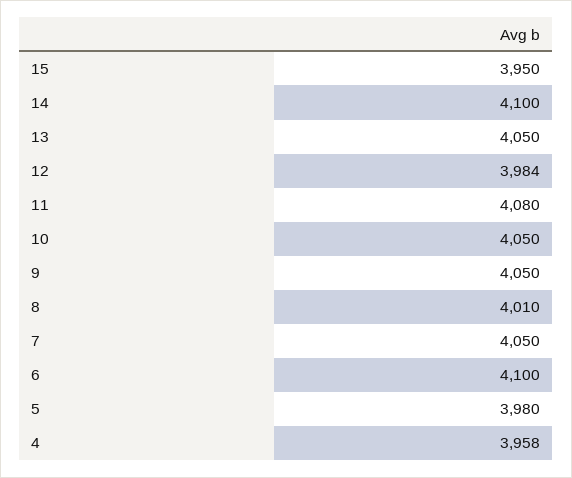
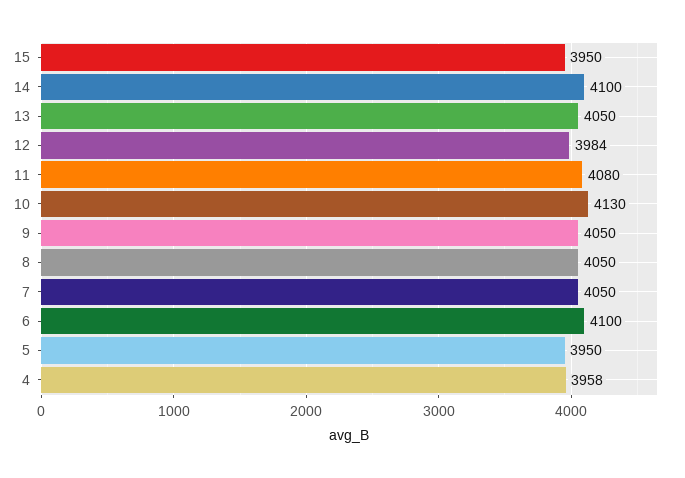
10: 4050 -> 4130
8: 4010 -> 4050
5: 3980 -> 3950

